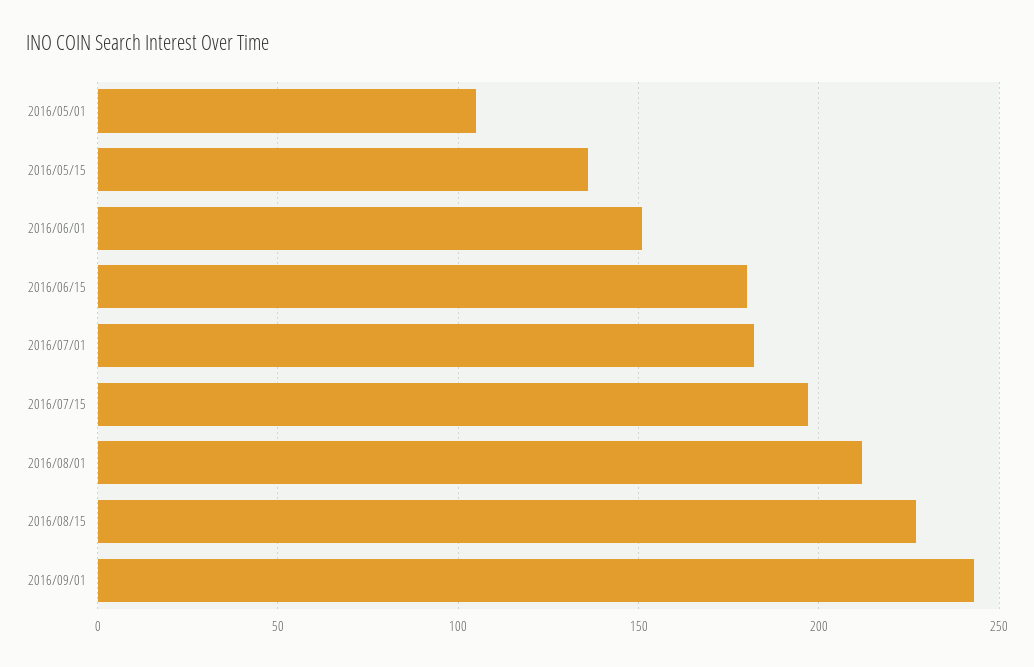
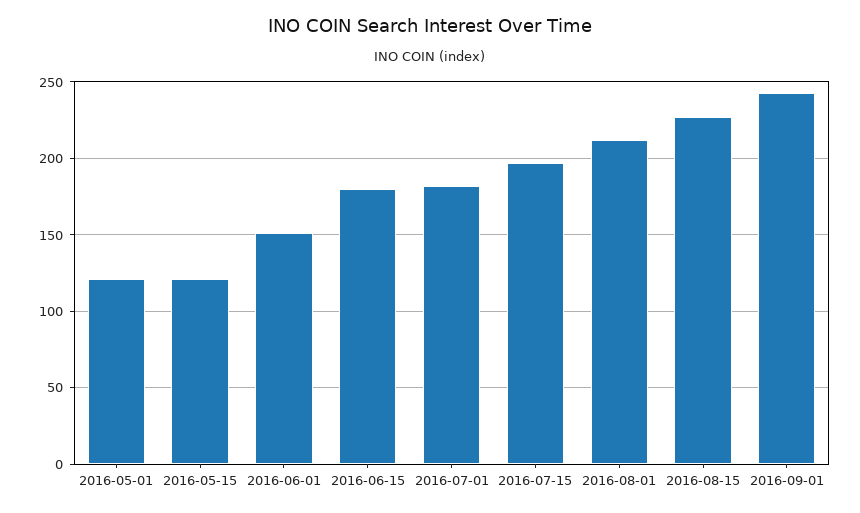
2016/05/01: 105 -> 120
2016/05/15: 135 -> 120

